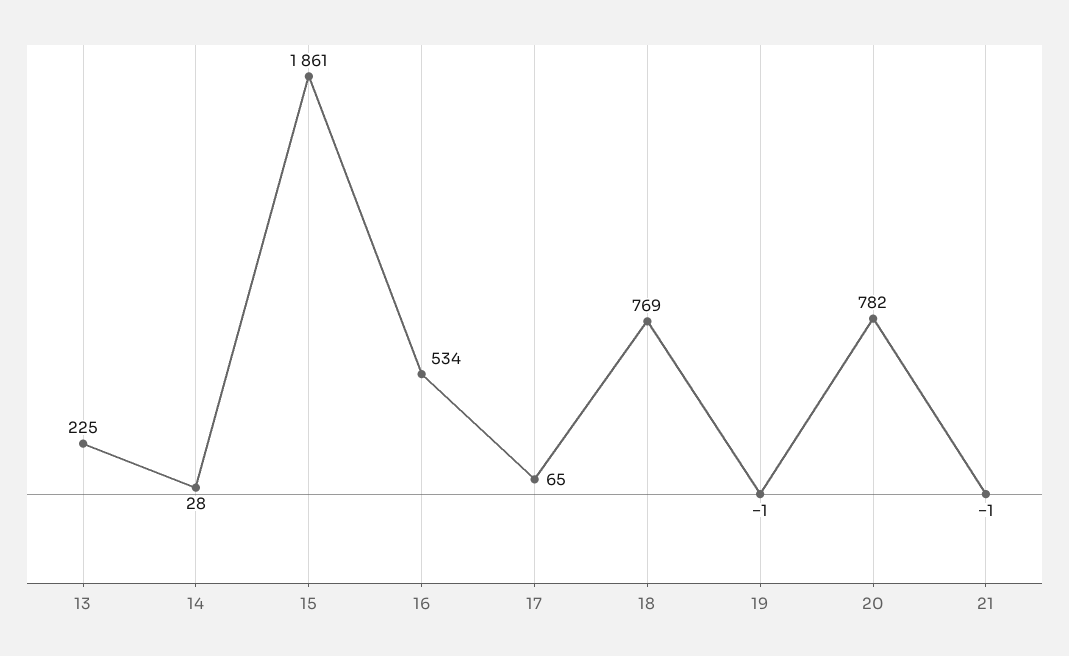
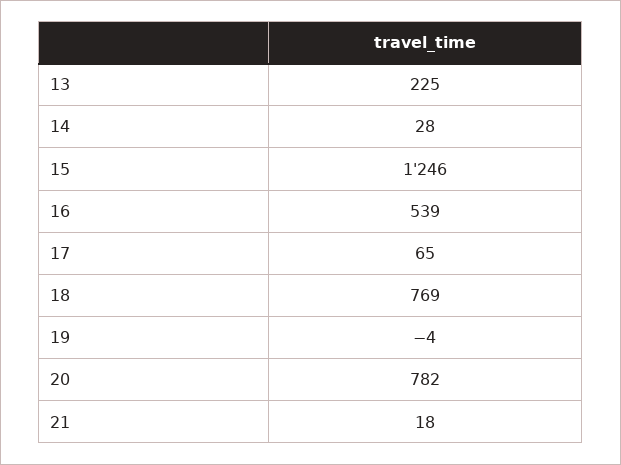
15: 1861 -> 1246
16: 534 -> 539
19: -1 -> -4
21: -1 -> 18

